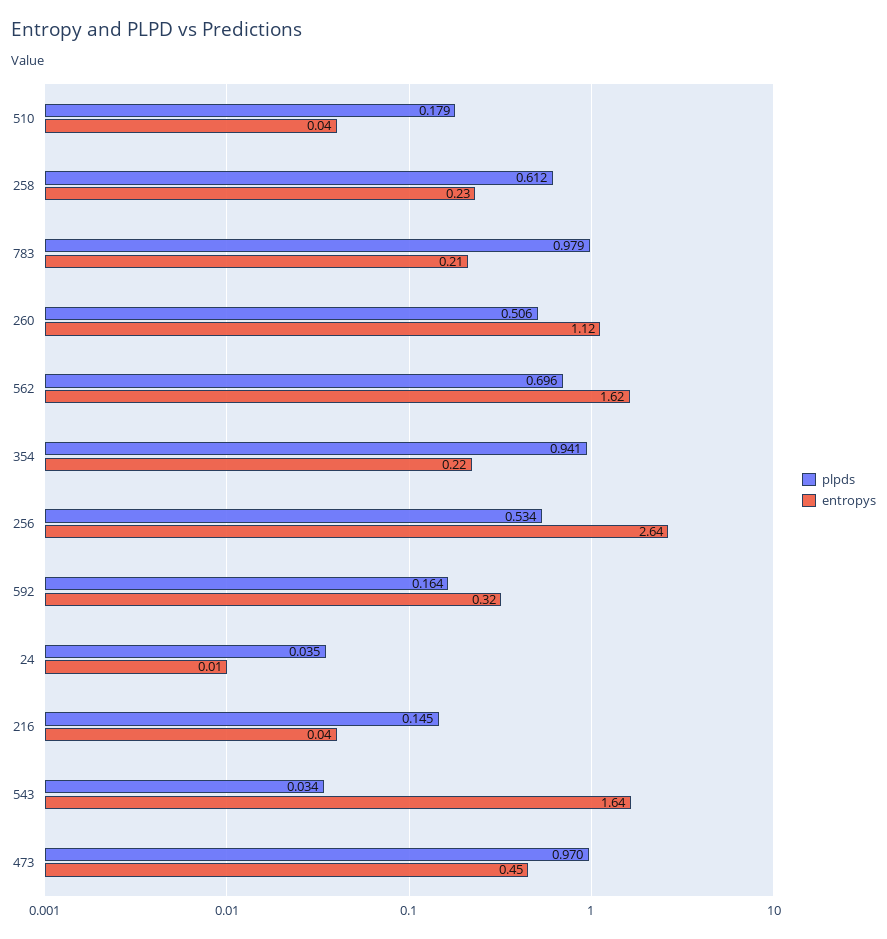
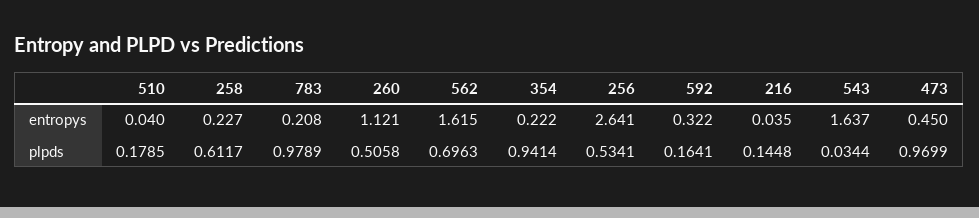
plpds, 24: 0.035 -> none
entropys, 24: 0.01 -> none

